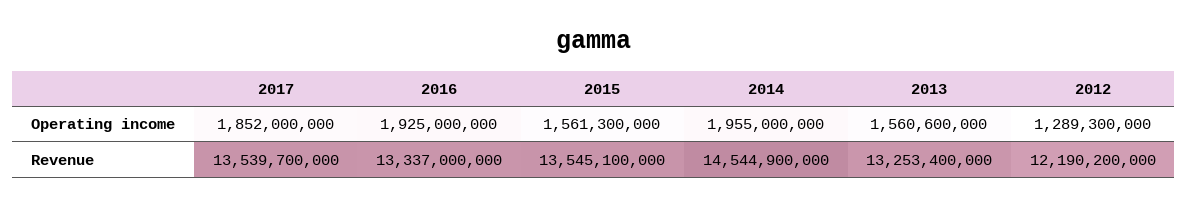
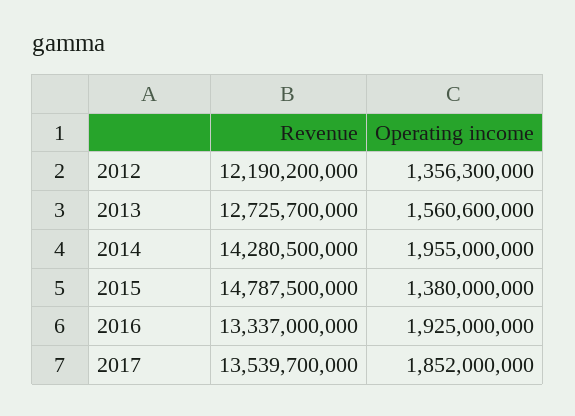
2015, Operating income: 1561300000 -> 1380000000
2012, Operating income: 1289300000 -> 1356300000
2015, Revenue: 13545100000 -> 14787500000
2014, Revenue: 14544900000 -> 14280500000
2013, Revenue: 13253400000 -> 12725700000

